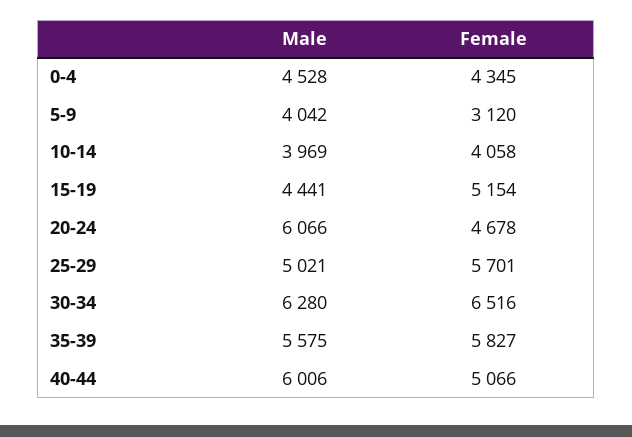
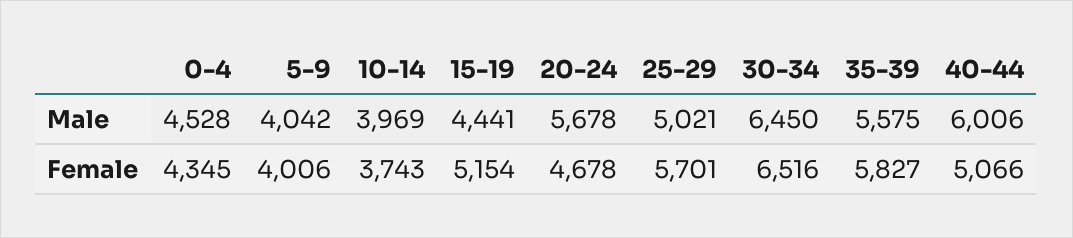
Female, 5-9: 3120 -> 4006
Female, 10-14: 4058 -> 3743
Male, 20-24: 6066 -> 5678
Male, 30-34: 6280 -> 6450

